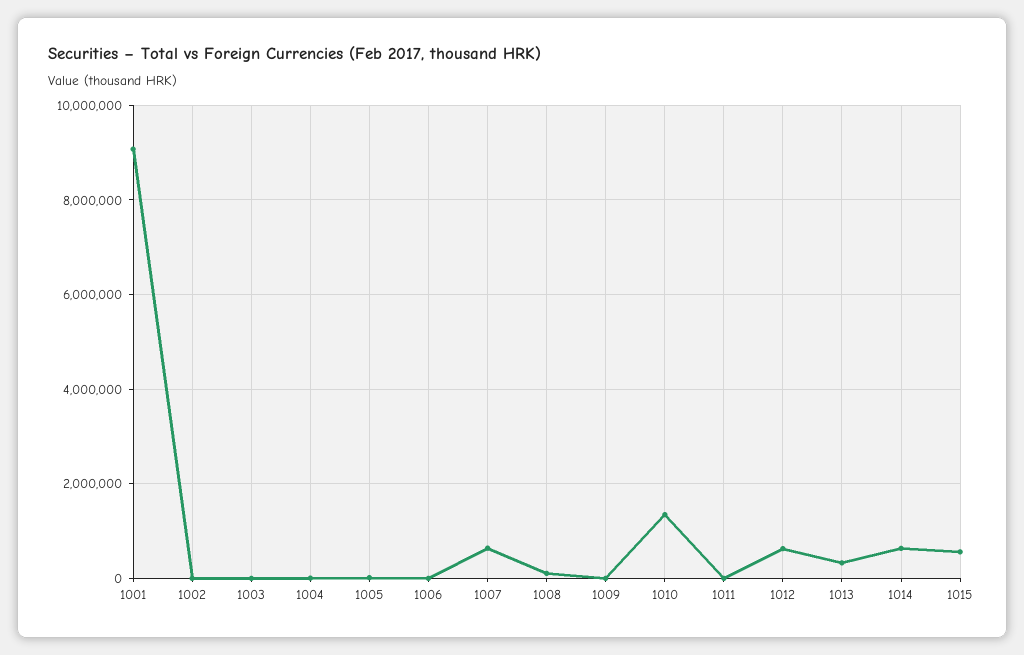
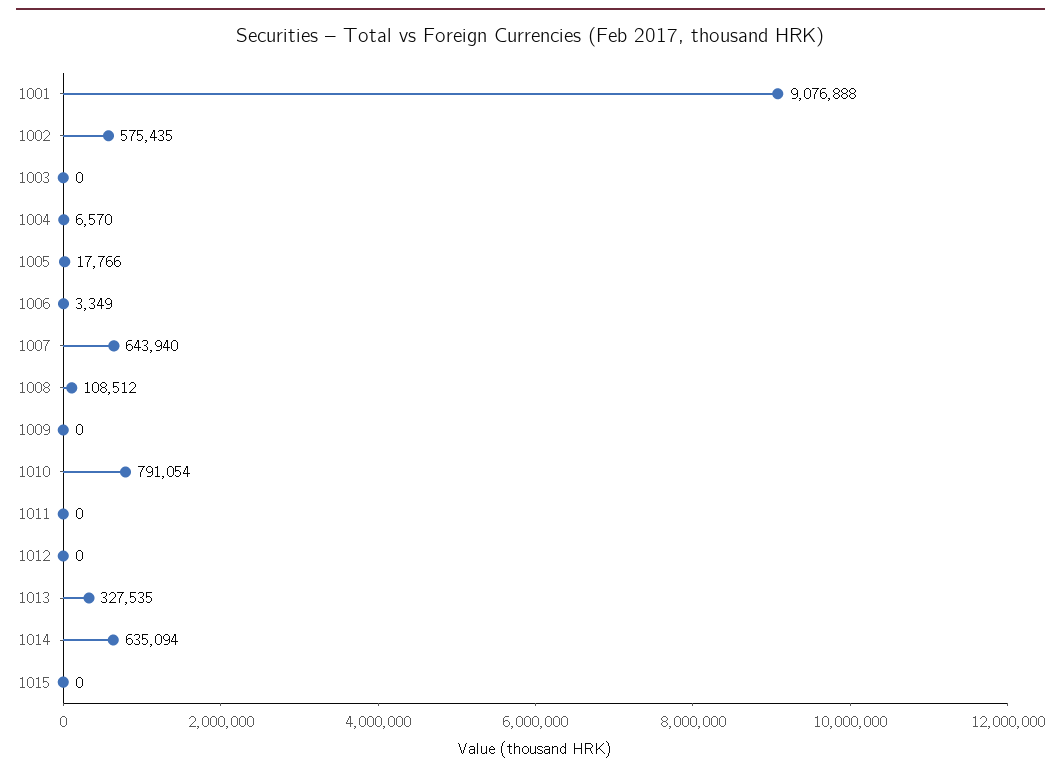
1002: 0 -> 575435
1010: 1400000 -> 791054
1012: 600000 -> 0
1015: 600000 -> 0

